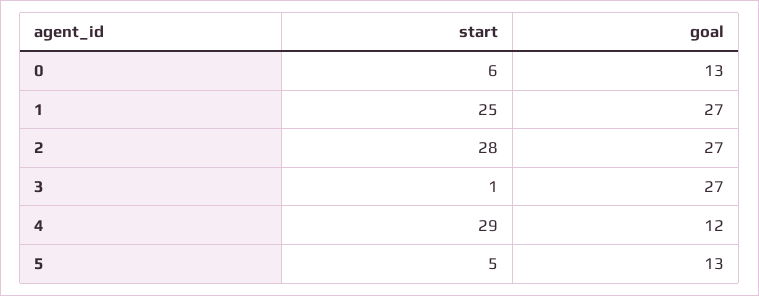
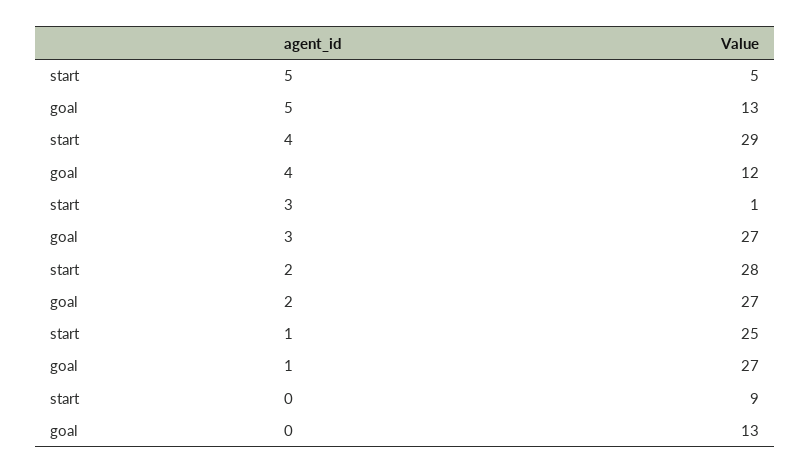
start, 0: 6 -> 9

